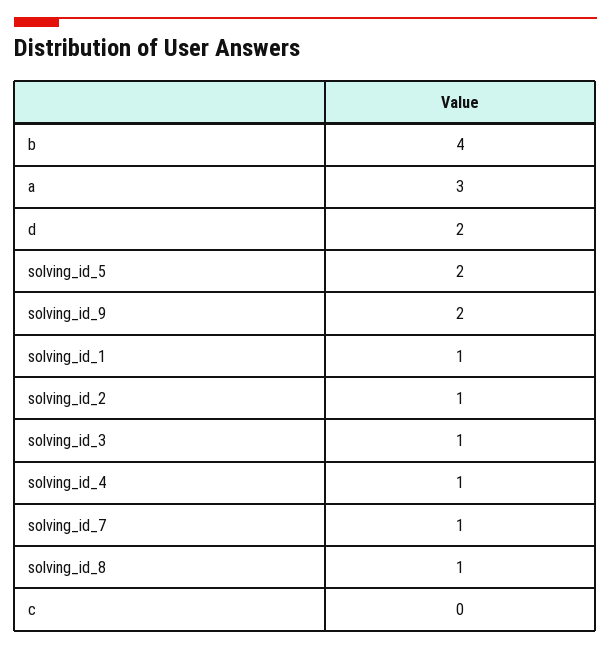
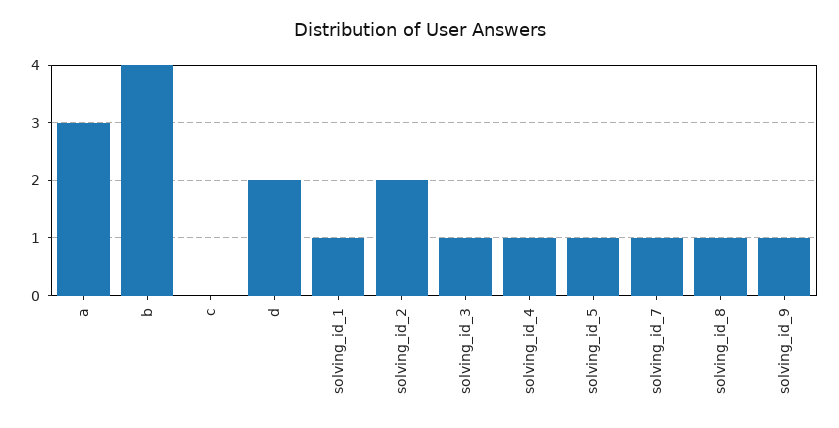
solving_id_5: 2 -> 1
solving_id_9: 2 -> 1
solving_id_2: 1 -> 2

